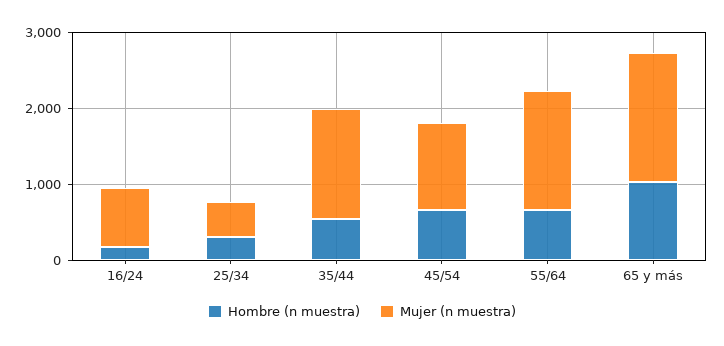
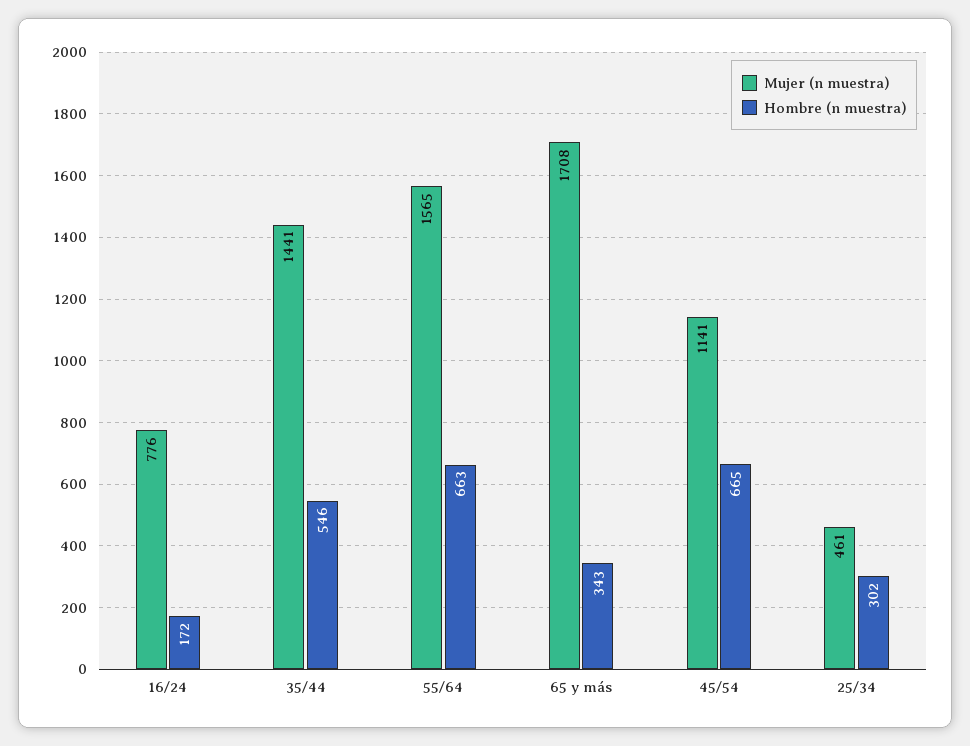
Hombre (n muestra), 65 y más: 1000 -> 343

